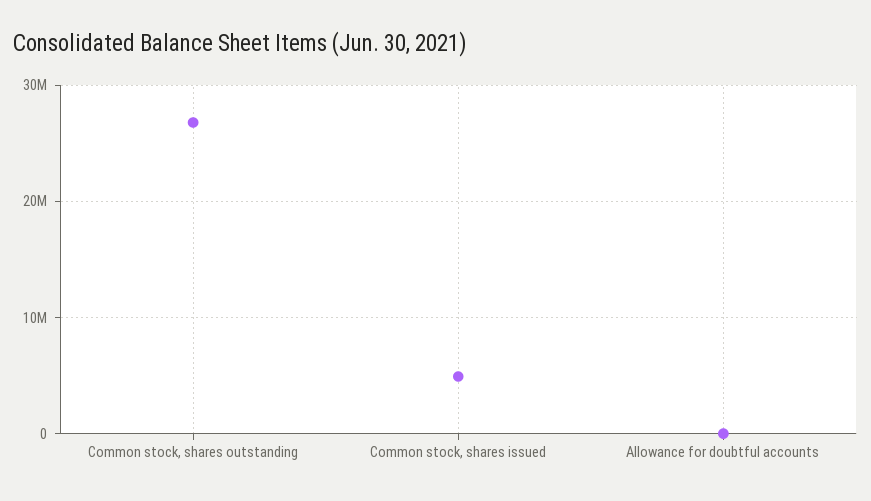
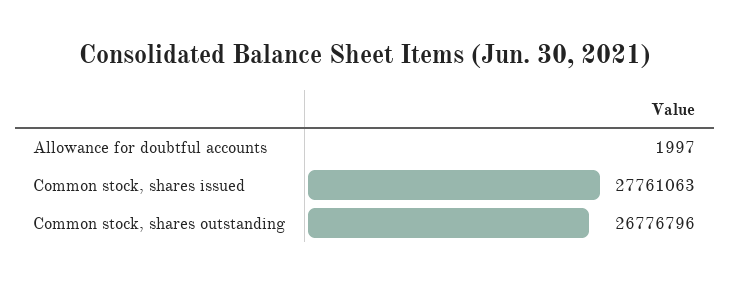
Common stock, shares issued: 5000000 -> 27761063

